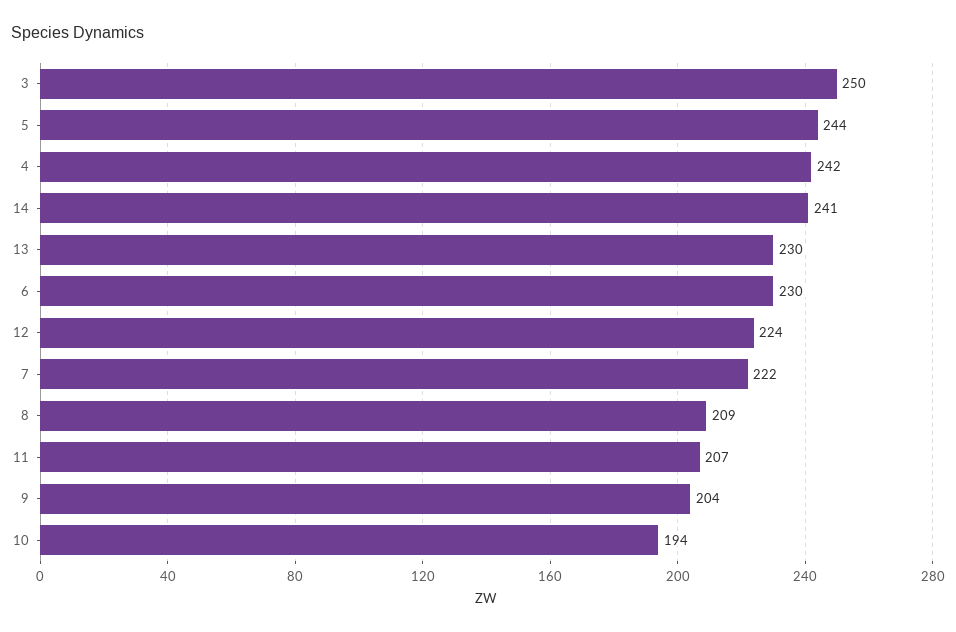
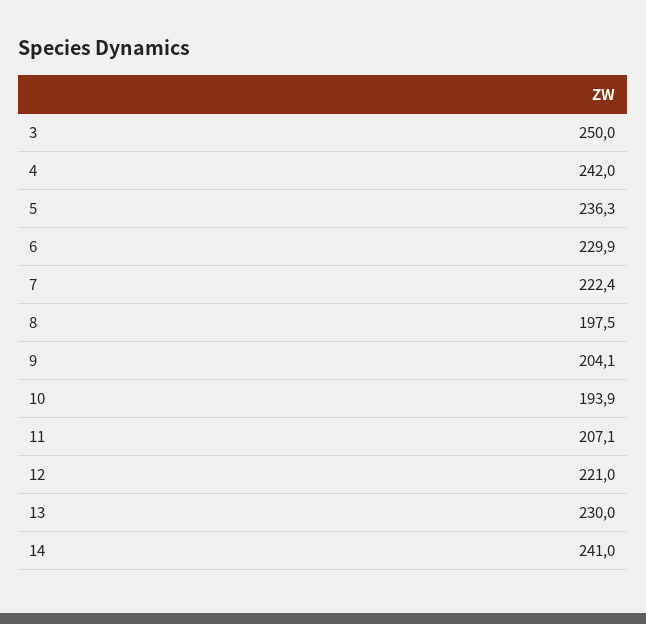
5: 244 -> 236.3
12: 224 -> 221
8: 209 -> 197.5

